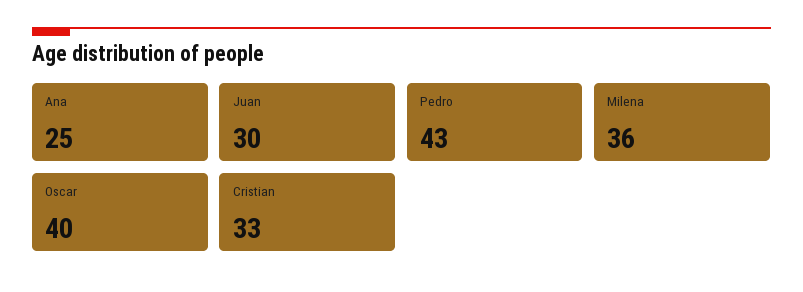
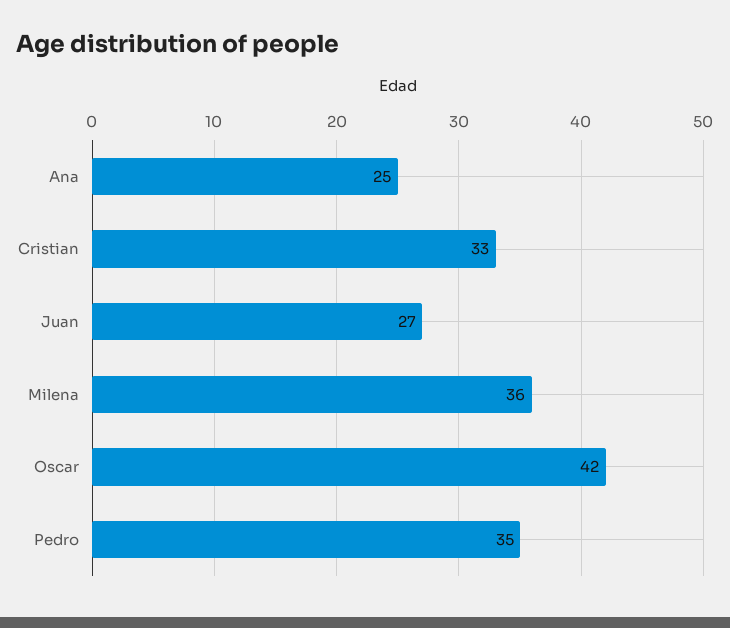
Juan: 30 -> 27
Pedro: 43 -> 35
Oscar: 40 -> 42

